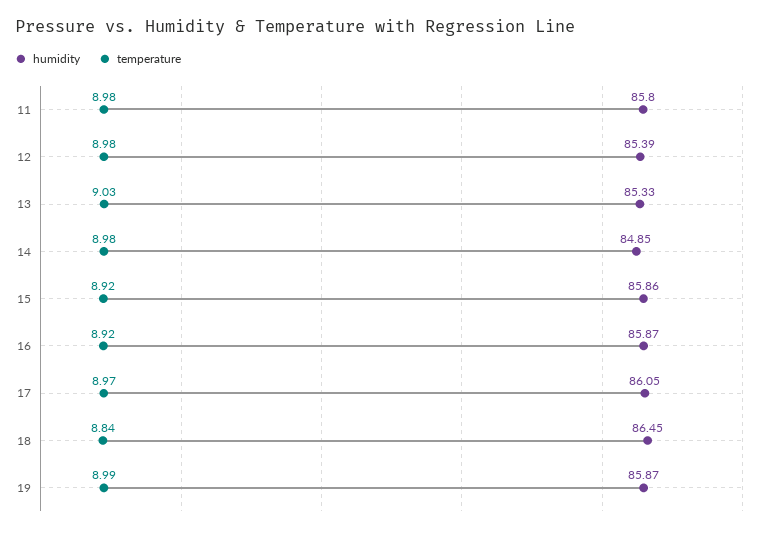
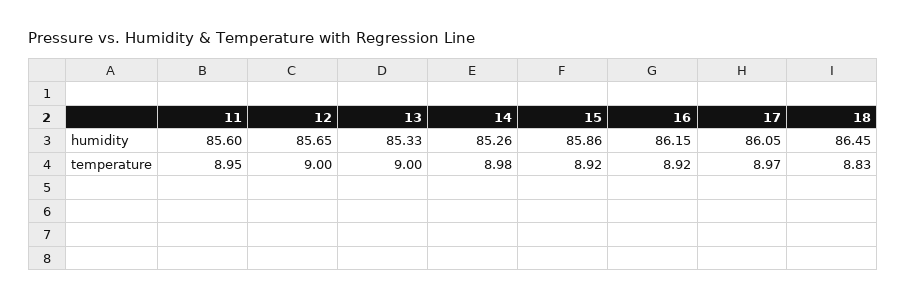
humidity, 11: 85.8 -> 85.6
temperature, 11: 8.98 -> 8.95
humidity, 12: 85.39 -> 85.65
temperature, 12: 8.98 -> 9
temperature, 13: 9.03 -> 9
humidity, 14: 84.85 -> 85.26
humidity, 16: 85.87 -> 86.15
temperature, 18: 8.84 -> 8.83
humidity, 19: 85.87 -> none
temperature, 19: 8.99 -> none

